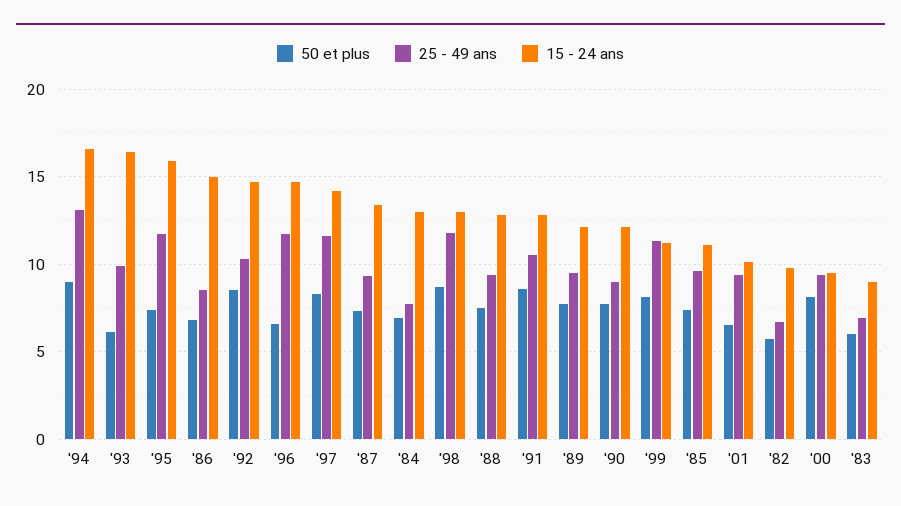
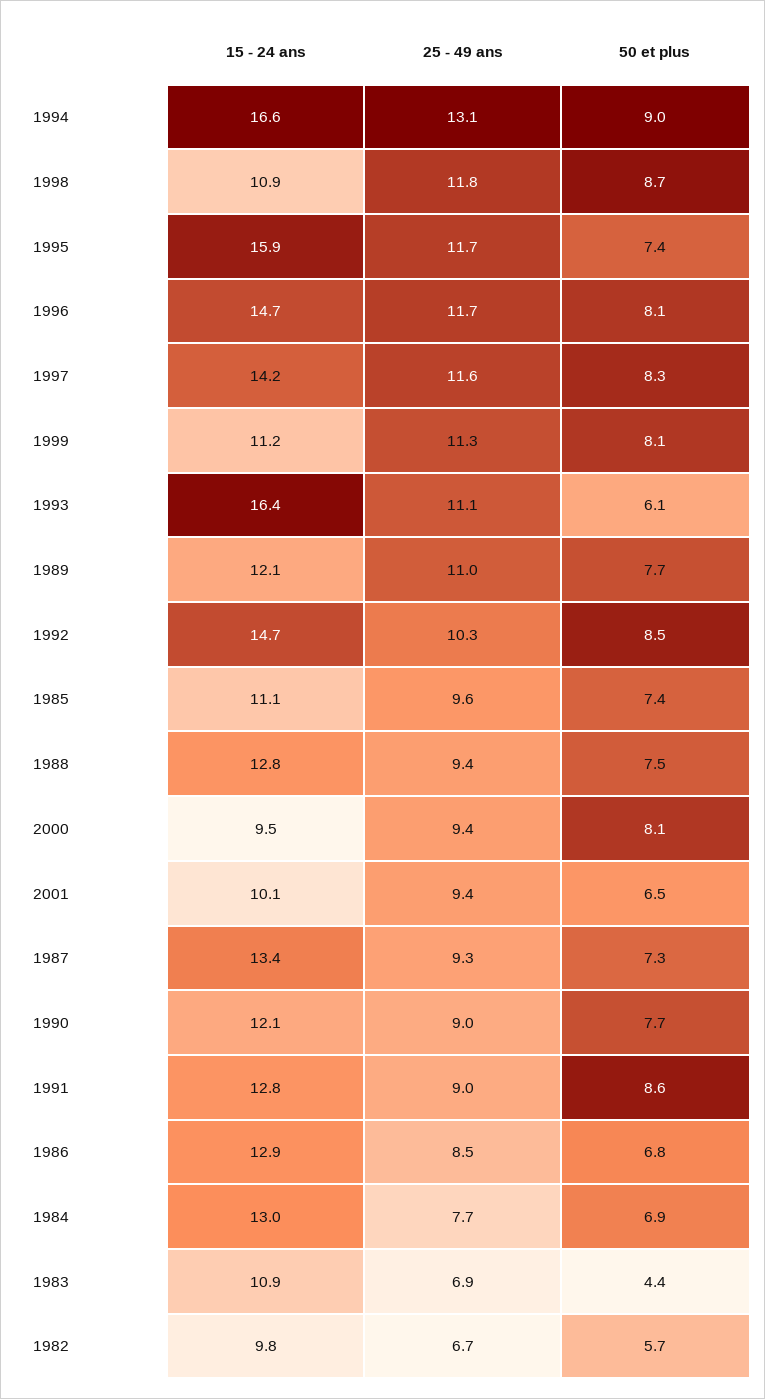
25 - 49 ans, '93: 10 -> 11.1
15 - 24 ans, '86: 15 -> 12.9
50 et plus, '96: 6.5 -> 8.1
15 - 24 ans, '98: 13 -> 10.9
25 - 49 ans, '91: 10.5 -> 9
25 - 49 ans, '89: 9.5 -> 11
50 et plus, '83: 6 -> 4.4
15 - 24 ans, '83: 9 -> 10.9

